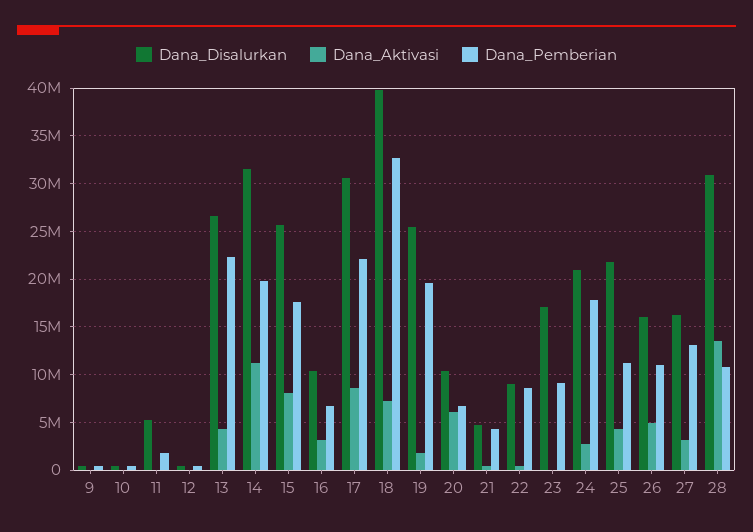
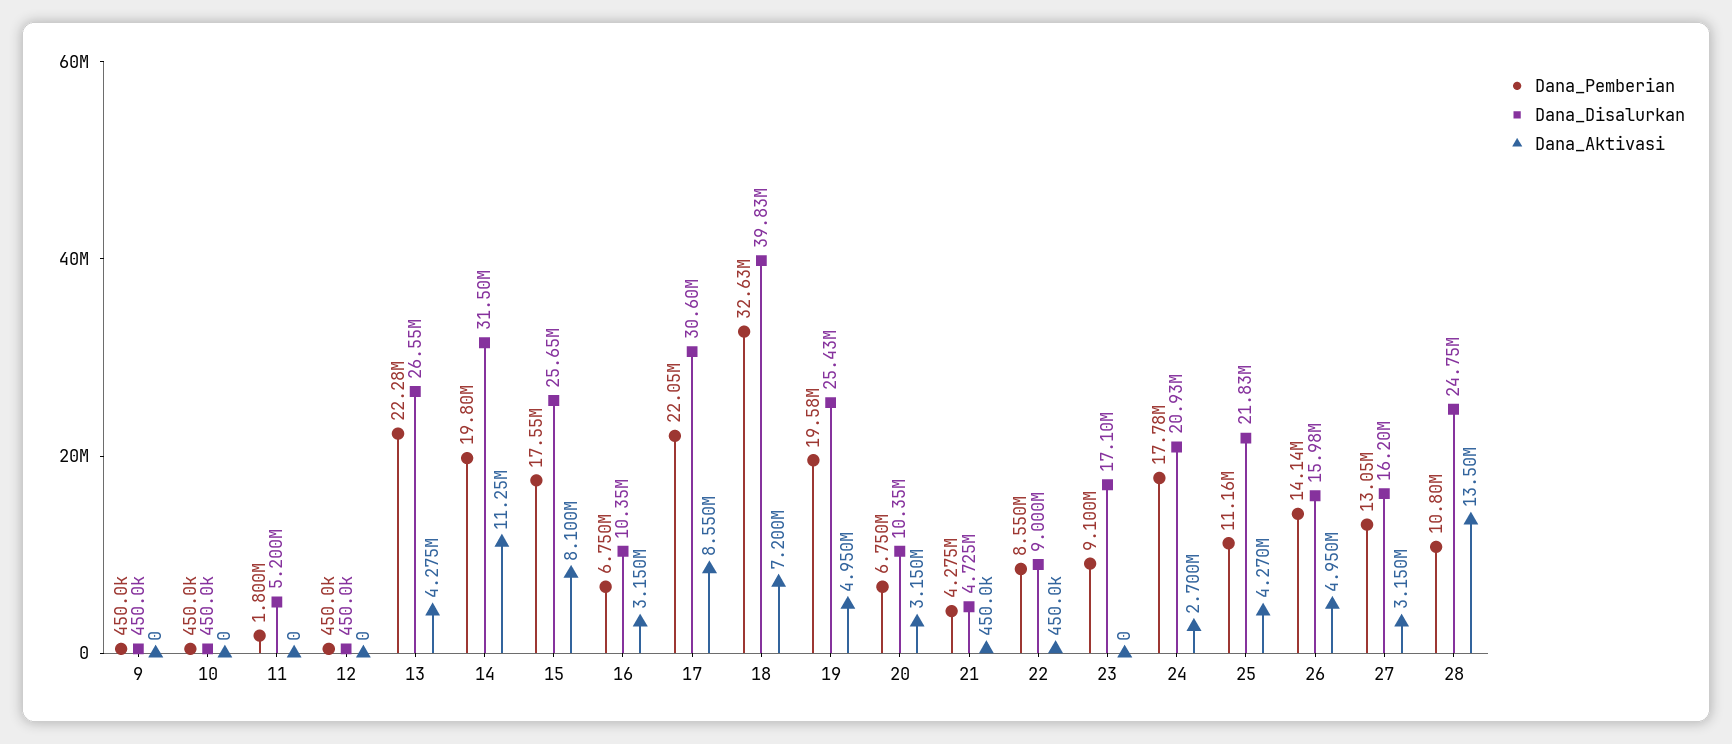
Dana_Aktivasi, 19: 2000000 -> 4950000
Dana_Aktivasi, 20: 6000000 -> 3150000
Dana_Pemberian, 26: 11000000 -> 14140000
Dana_Disalurkan, 28: 31000000 -> 24750000

